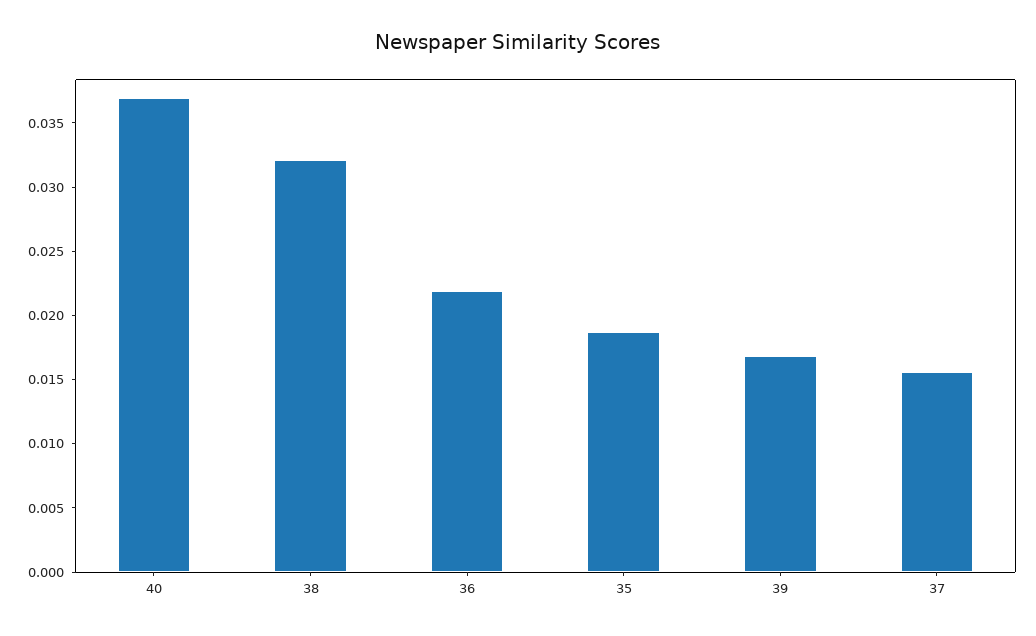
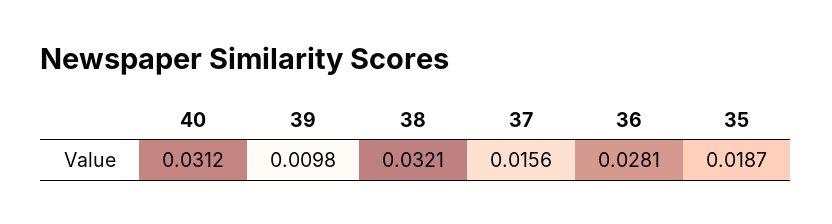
40: 0.037 -> 0.0312
36: 0.022 -> 0.0281
39: 0.017 -> 0.0098

